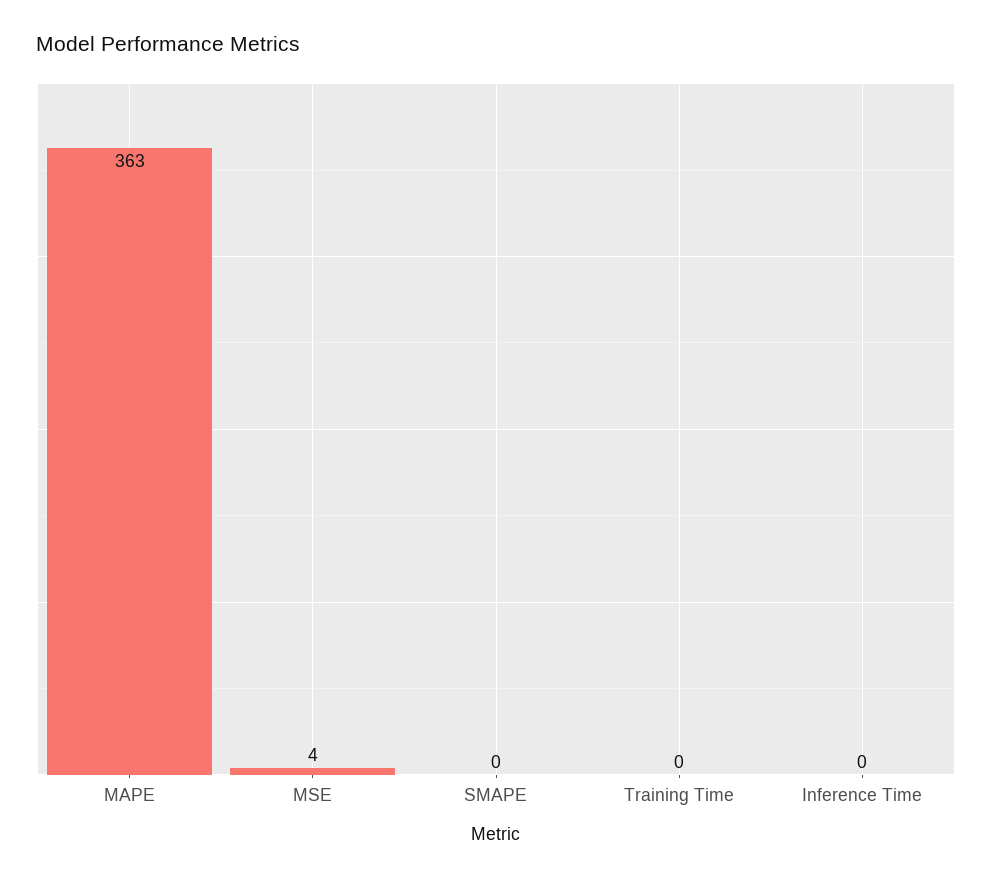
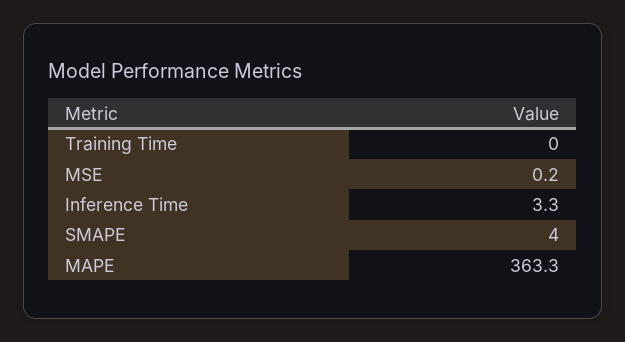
MSE: 4 -> 0.2
SMAPE: 0 -> 4
Inference Time: 0 -> 3.3

